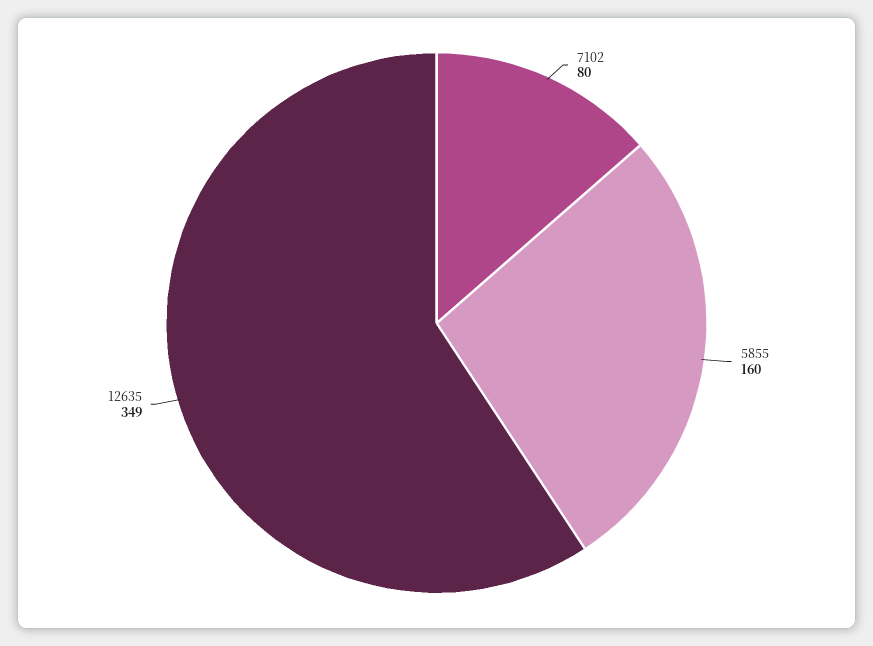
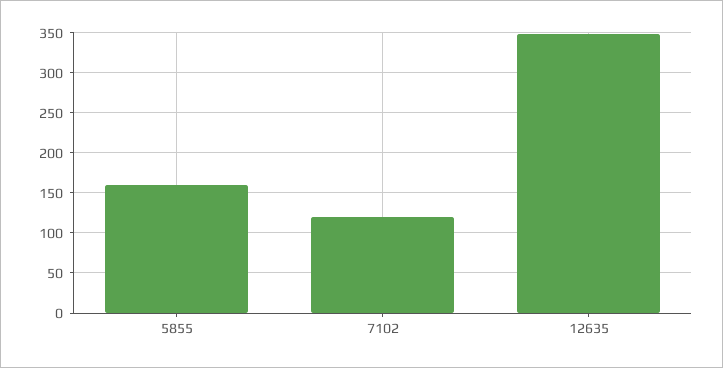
7102: 80 -> 120

